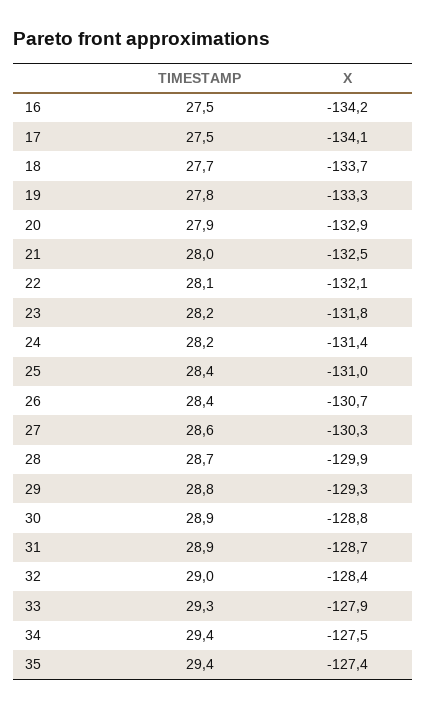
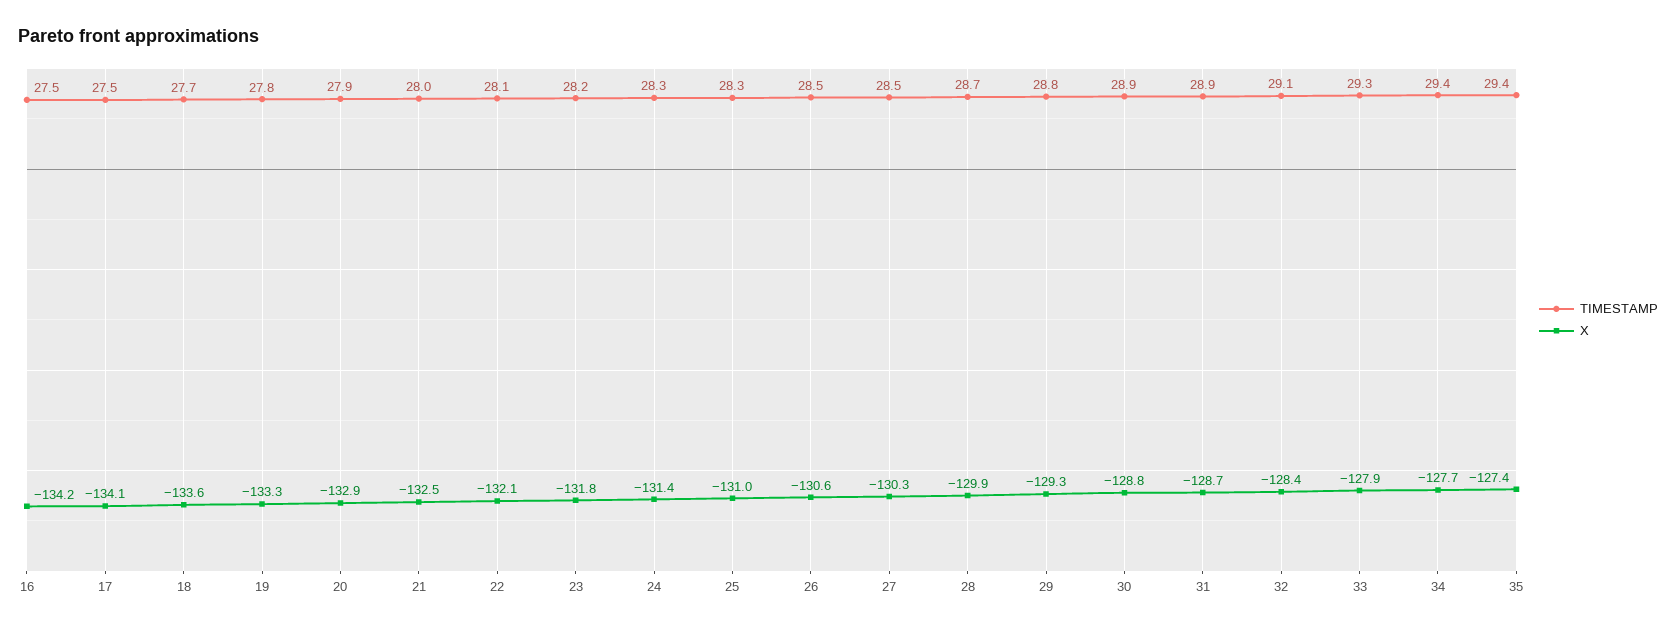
X, 18: -133.7 -> -133.6
TIMESTAMP, 24: 28.2 -> 28.3
TIMESTAMP, 25: 28.4 -> 28.3
TIMESTAMP, 26: 28.4 -> 28.5
X, 26: -130.7 -> -130.6
TIMESTAMP, 27: 28.6 -> 28.5
TIMESTAMP, 32: 29 -> 29.1
X, 34: -127.5 -> -127.7

